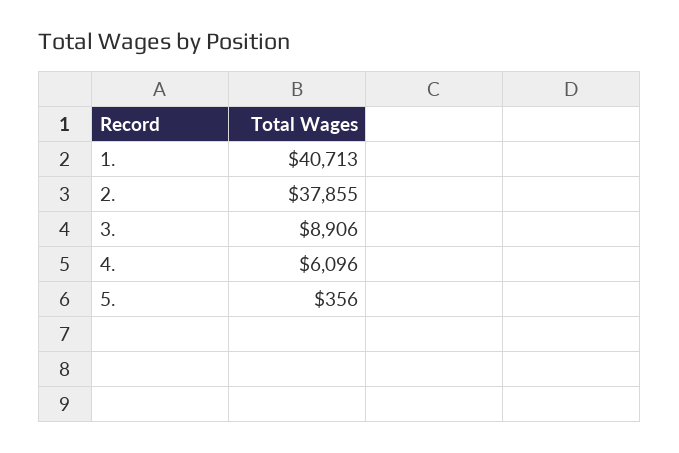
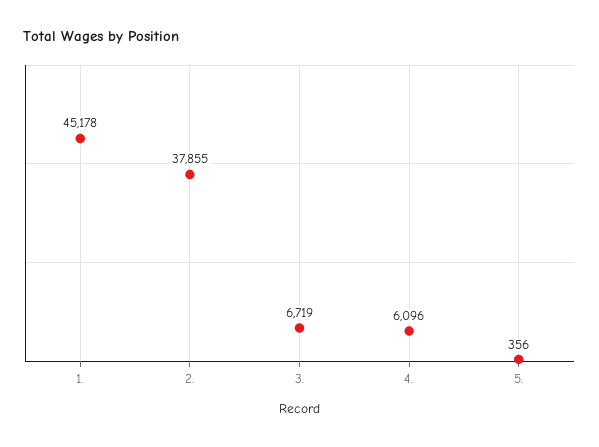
1.: 40713 -> 45178
3.: 8906 -> 6719

